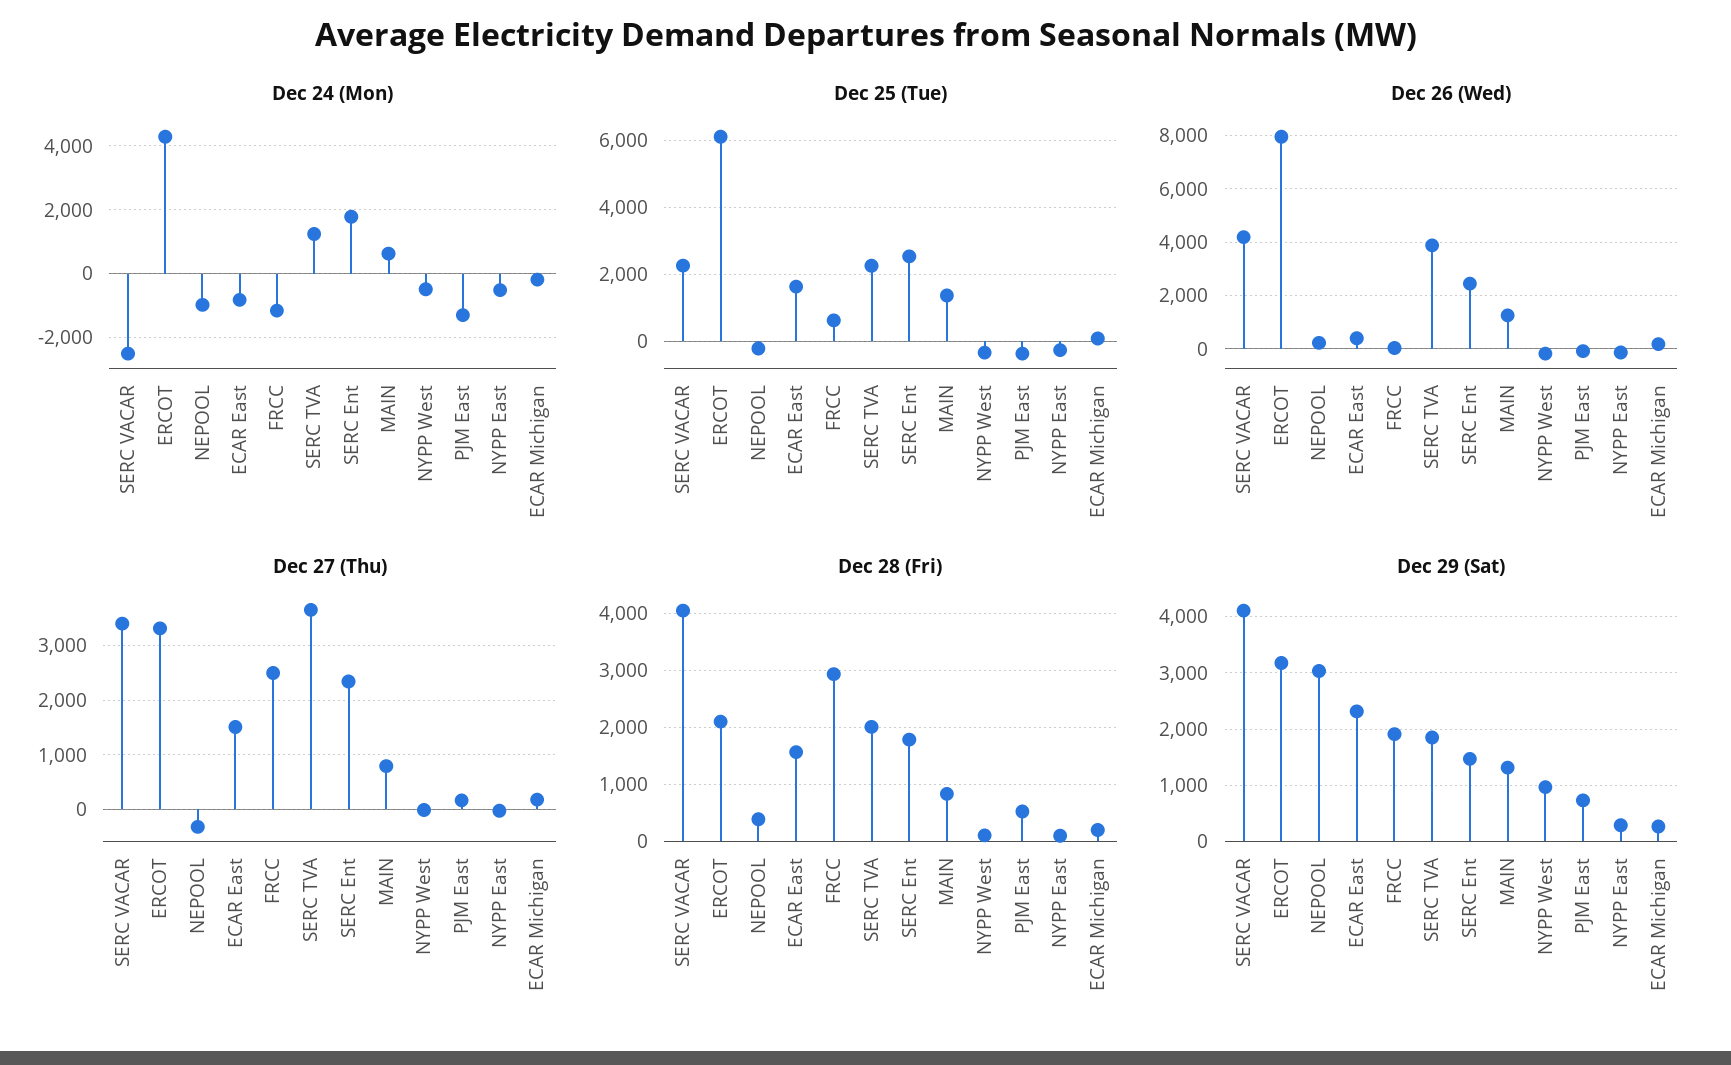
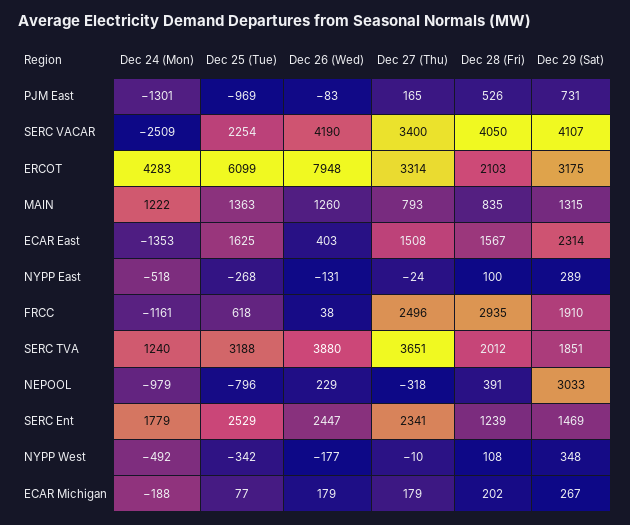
Dec 24 (Mon), ECAR East: -800 -> -1353
Dec 24 (Mon), MAIN: 600 -> 1222
Dec 25 (Tue), NEPOOL: -200 -> -796
Dec 25 (Tue), SERC TVA: 2200 -> 3188
Dec 25 (Tue), PJM East: -400 -> -969
Dec 28 (Fri), SERC Ent: 1800 -> 1239
Dec 29 (Sat), NYPP West: 1000 -> 348

